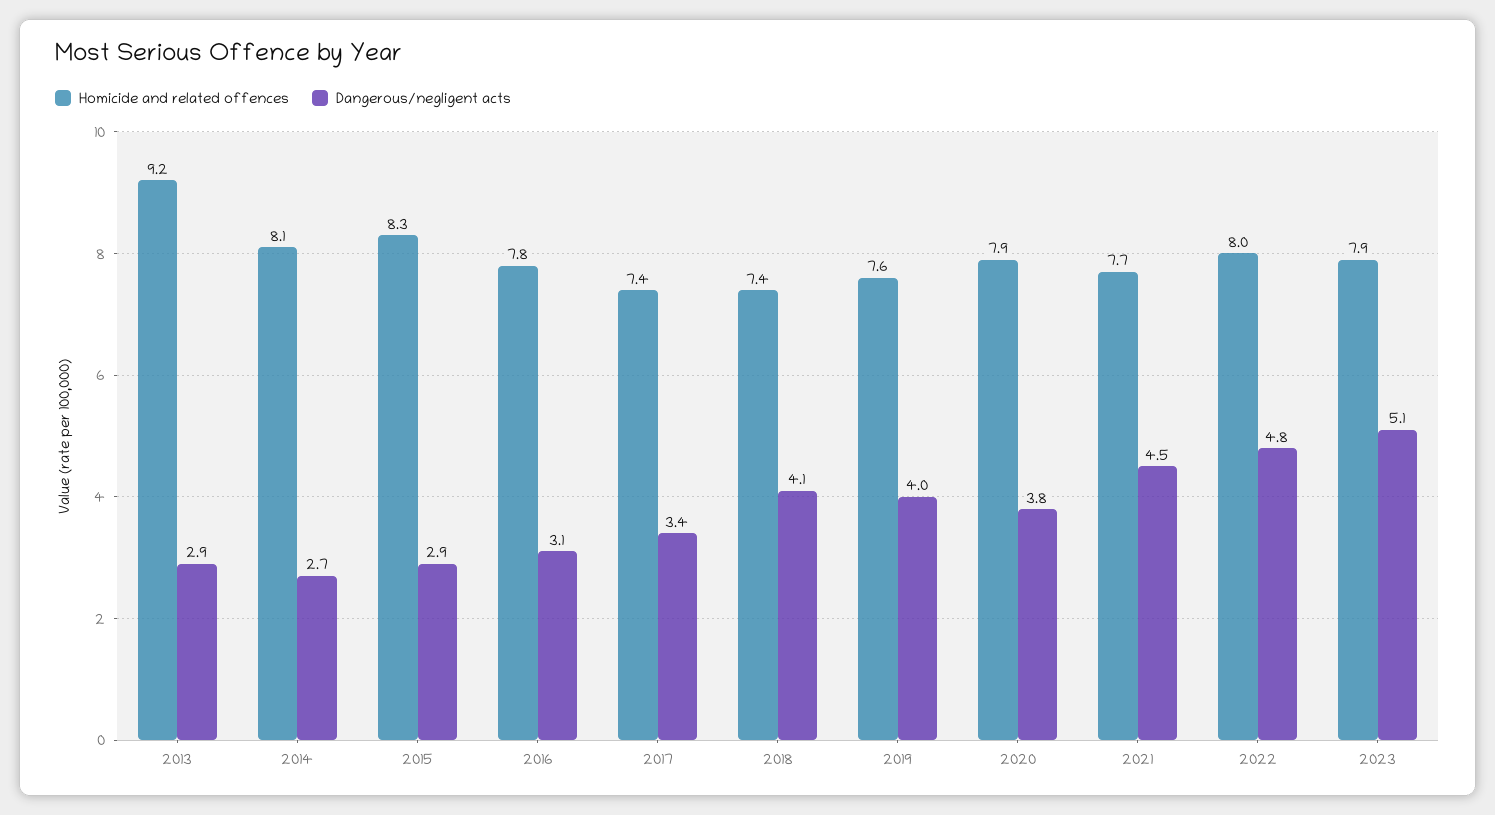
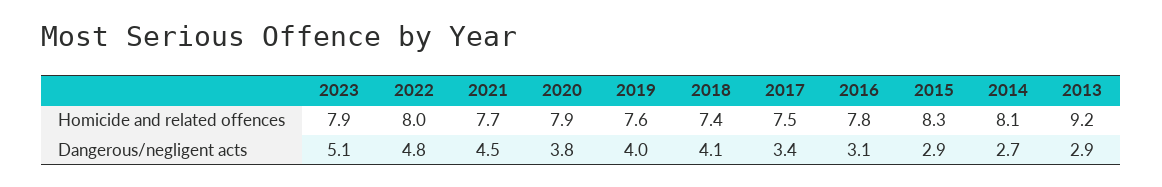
Homicide and related offences, 2017: 7.4 -> 7.5

